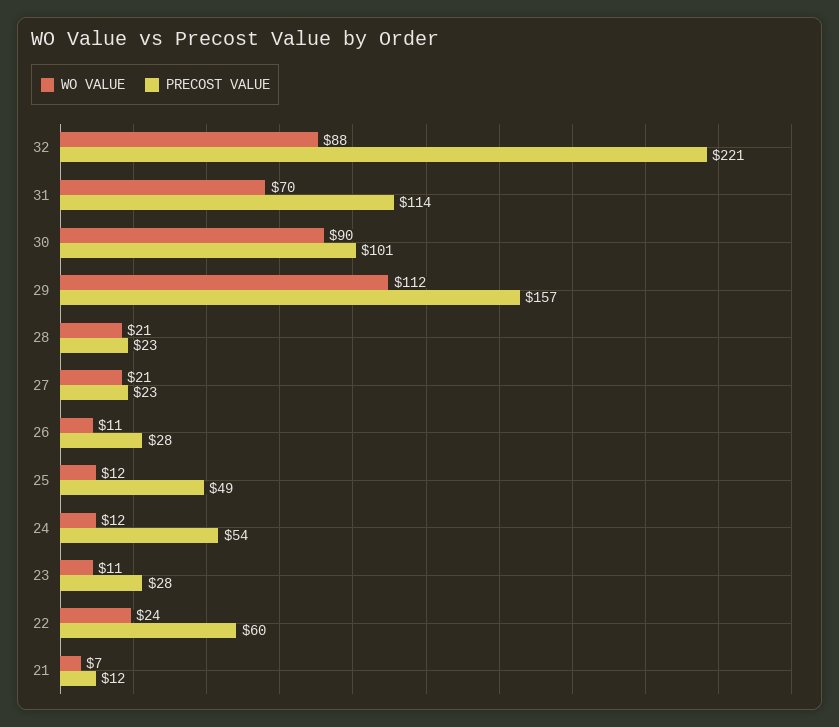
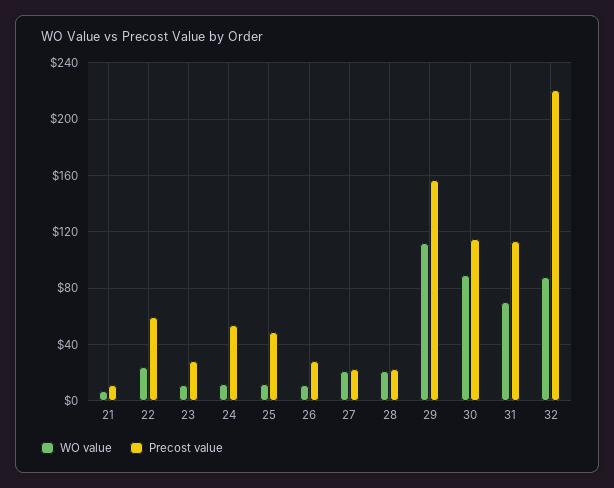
PRECOST VALUE, 30: 101 -> 115

